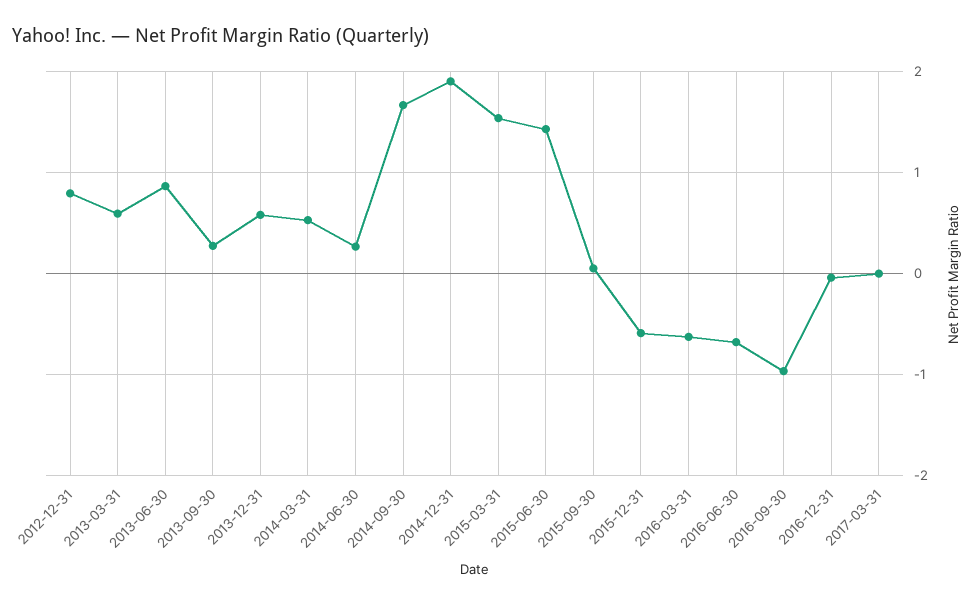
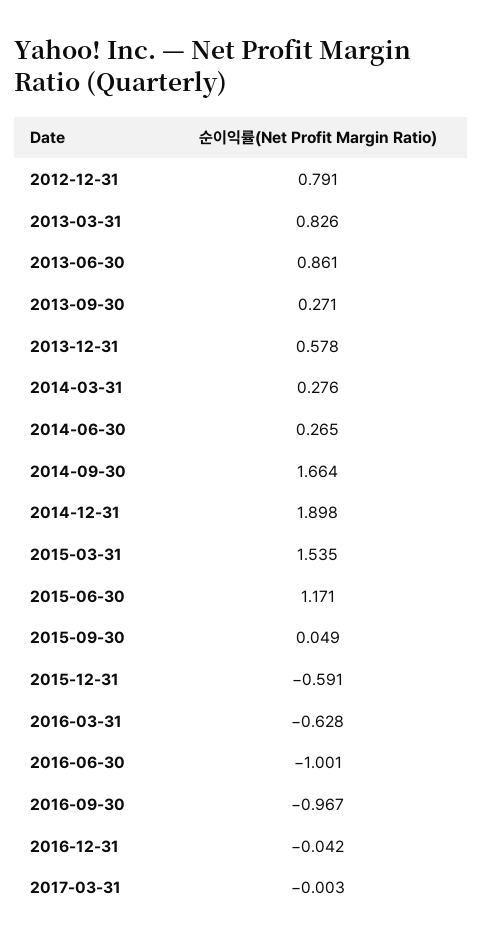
2013-03-31: 0.6 -> 0.826
2014-03-31: 0.5 -> 0.276
2015-06-30: 1.4 -> 1.171
2016-06-30: -0.7 -> -1.001

